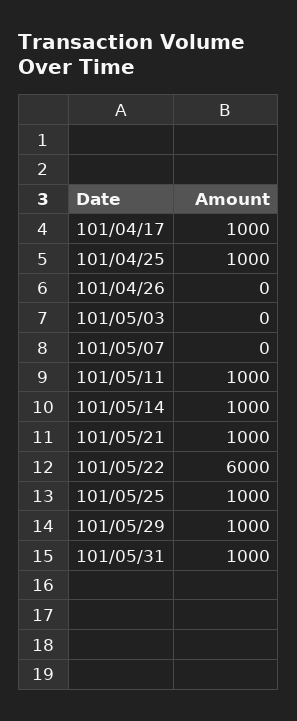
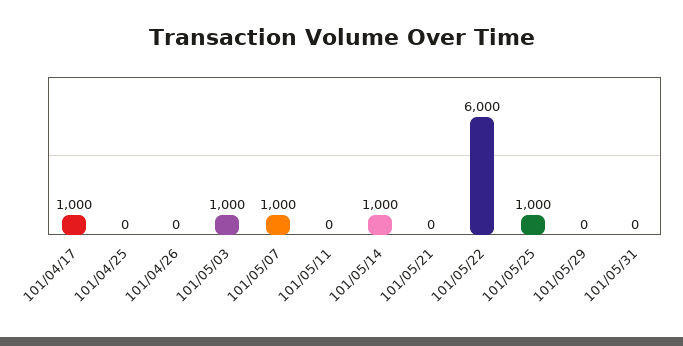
101/04/25: 1000 -> 0
101/05/03: 0 -> 1000
101/05/07: 0 -> 1000
101/05/11: 1000 -> 0
101/05/21: 1000 -> 0
101/05/29: 1000 -> 0
101/05/31: 1000 -> 0

